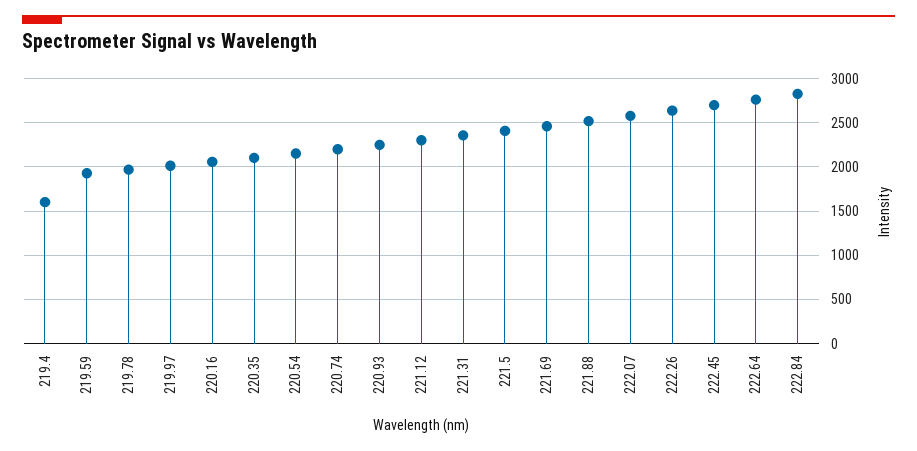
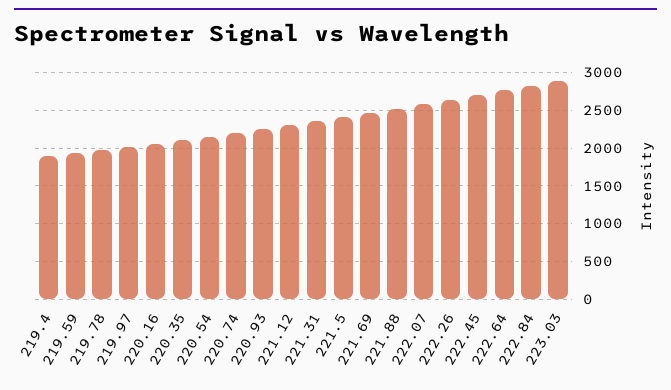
219.4: 1600 -> 1900
223.03: none -> 2900

